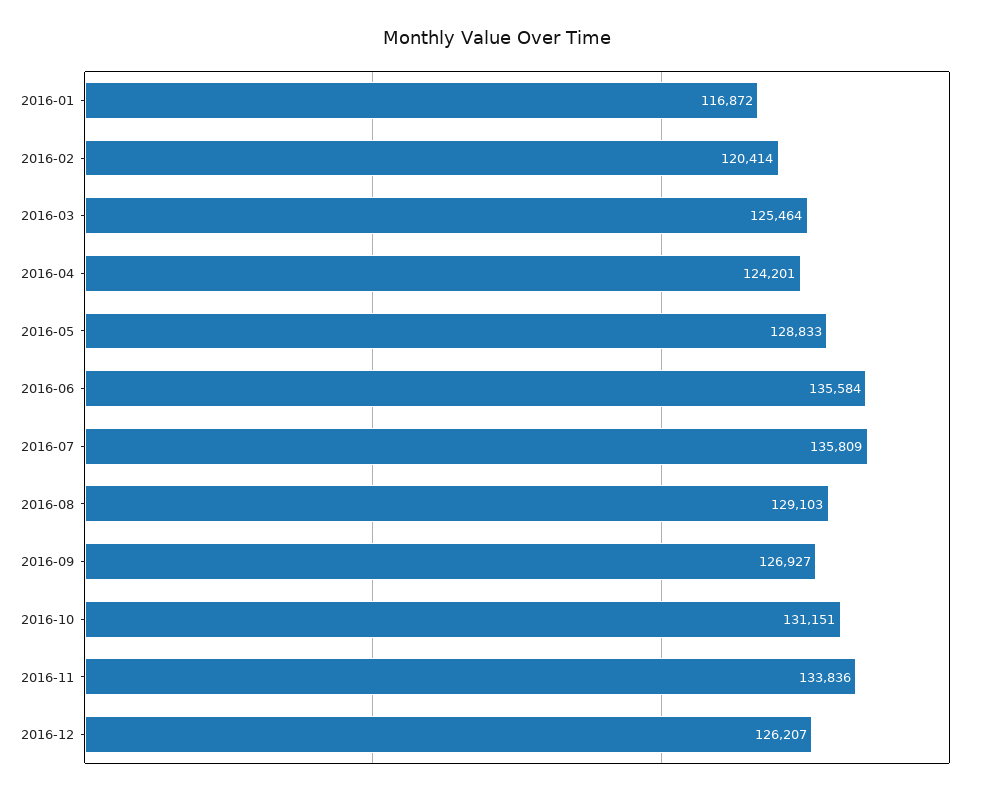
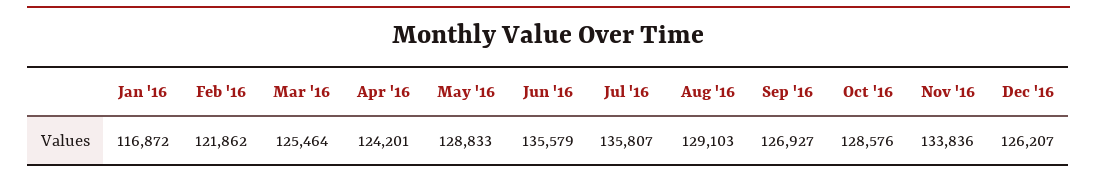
2016-02: 120414 -> 121862
2016-06: 135584 -> 135579
2016-07: 135809 -> 135807
2016-10: 131151 -> 128576

